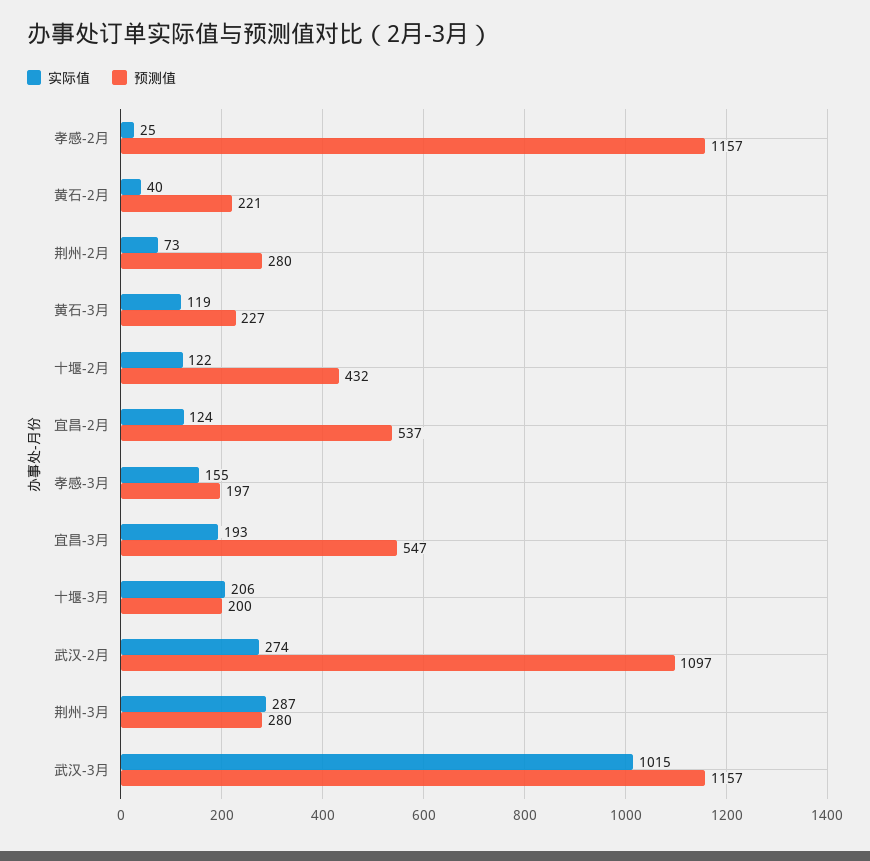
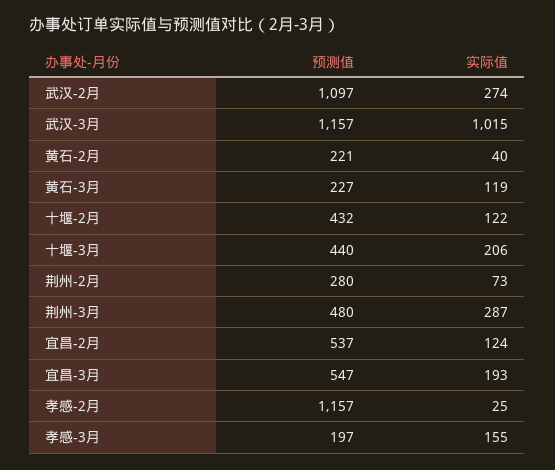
预测值, 十堰-3月: 200 -> 440
预测值, 荆州-3月: 280 -> 480

